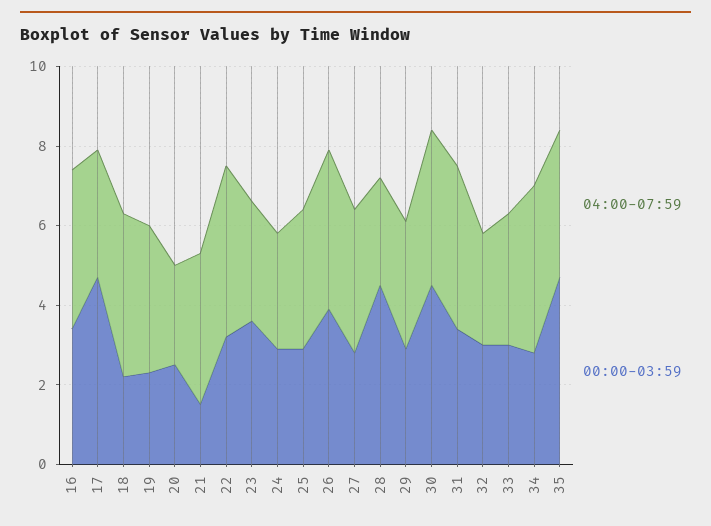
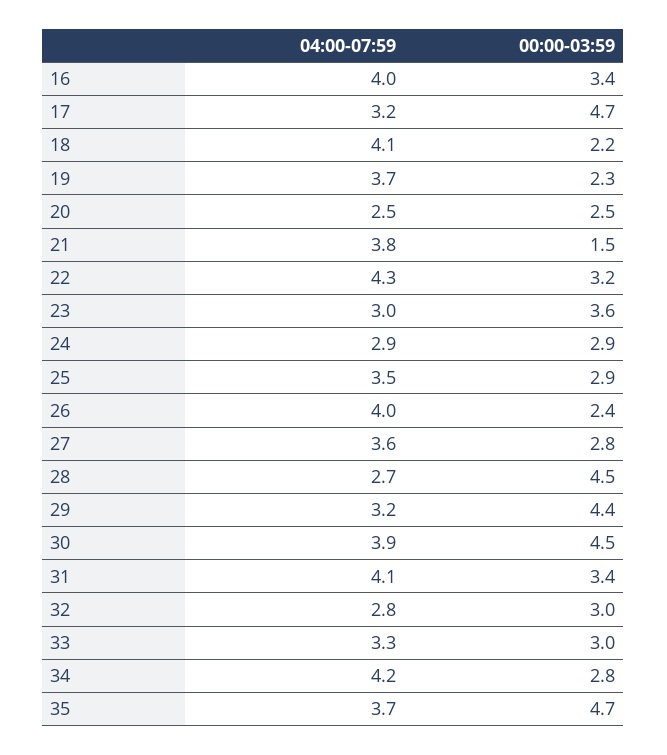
00:00-03:59, 26: 4 -> 2.4
00:00-03:59, 29: 3 -> 4.4

